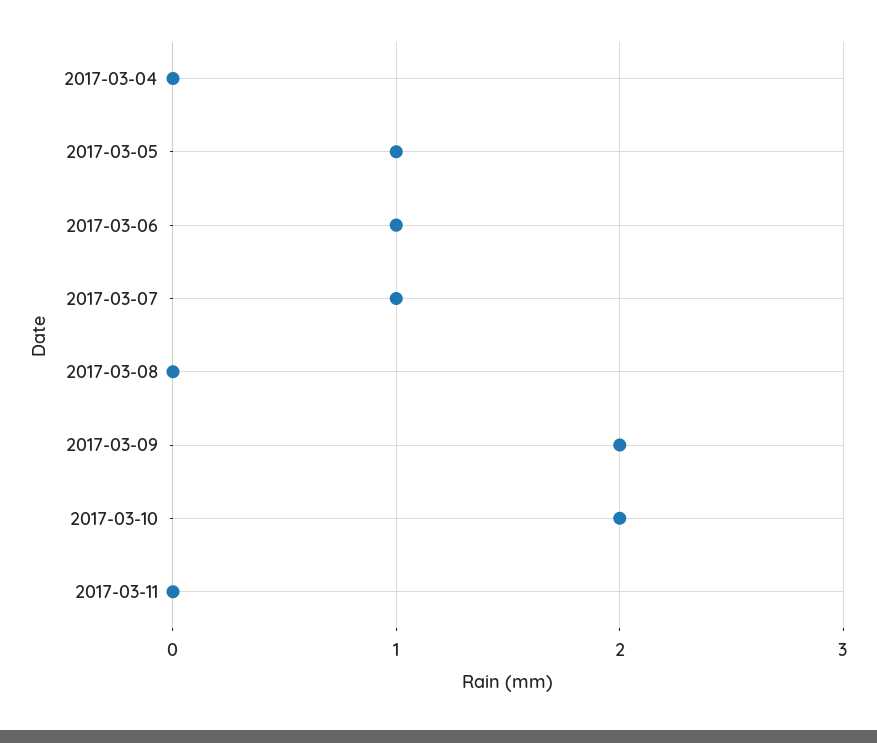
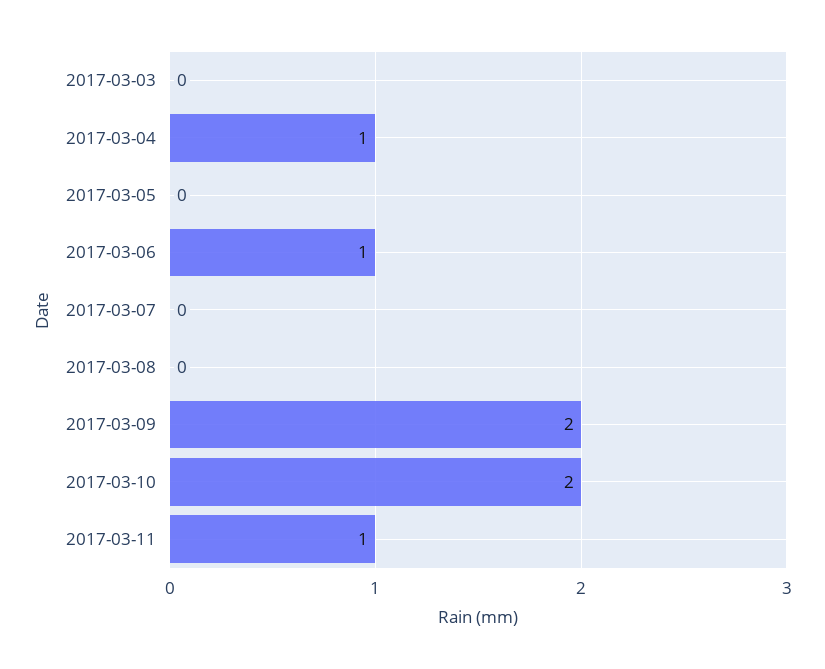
2017-03-04: 0 -> 1
2017-03-05: 1 -> 0
2017-03-07: 1 -> 0
2017-03-11: 0 -> 1
2017-03-03: none -> 0

